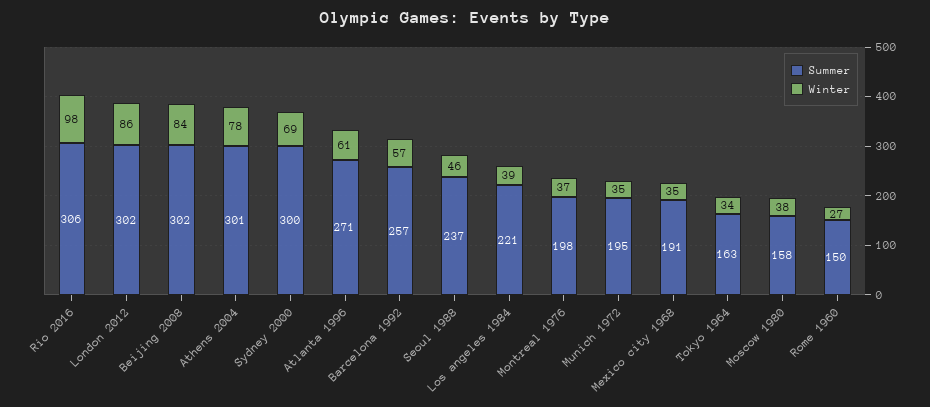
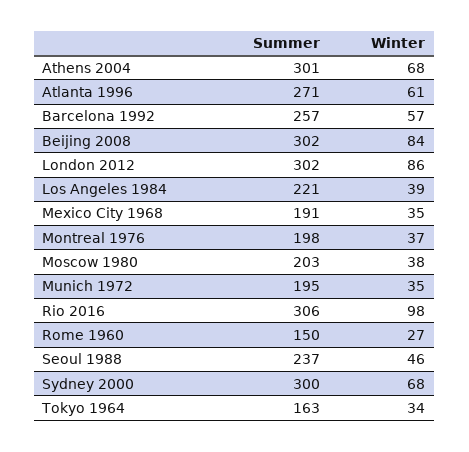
Winter, Athens 2004: 78 -> 68
Winter, Sydney 2000: 69 -> 68
Summer, Moscow 1980: 158 -> 203

